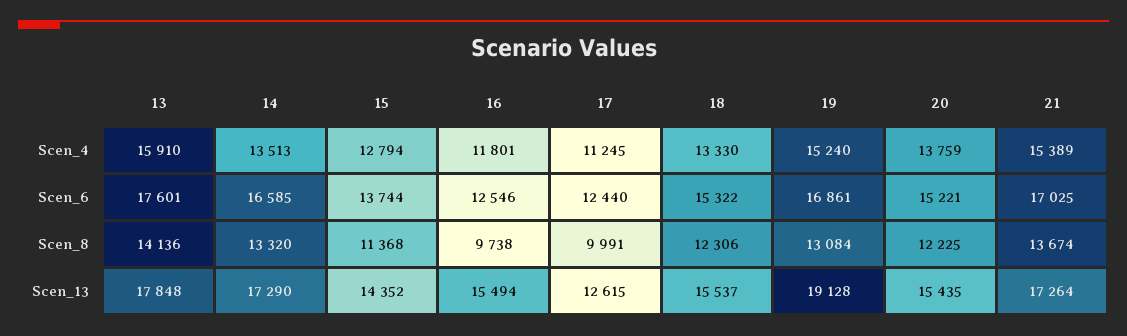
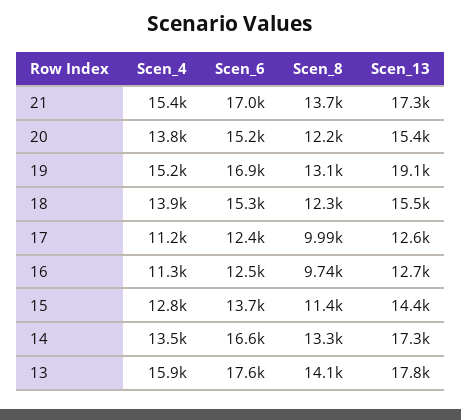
16, Scen_4: 11801 -> 11300
18, Scen_4: 13330 -> 13900
16, Scen_13: 15494 -> 12700

